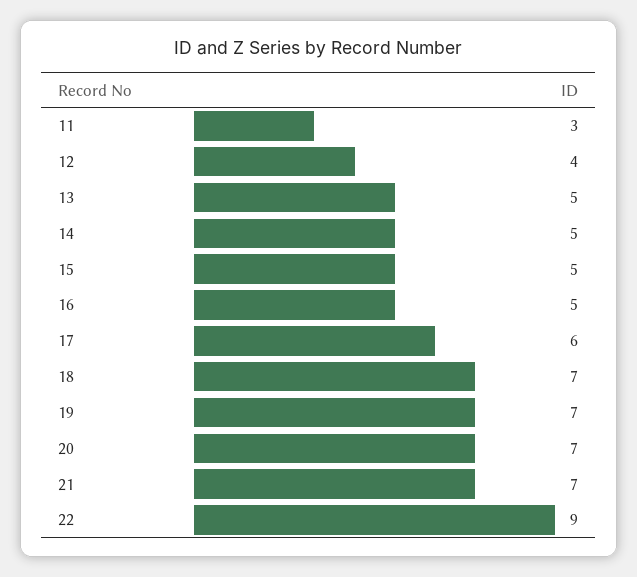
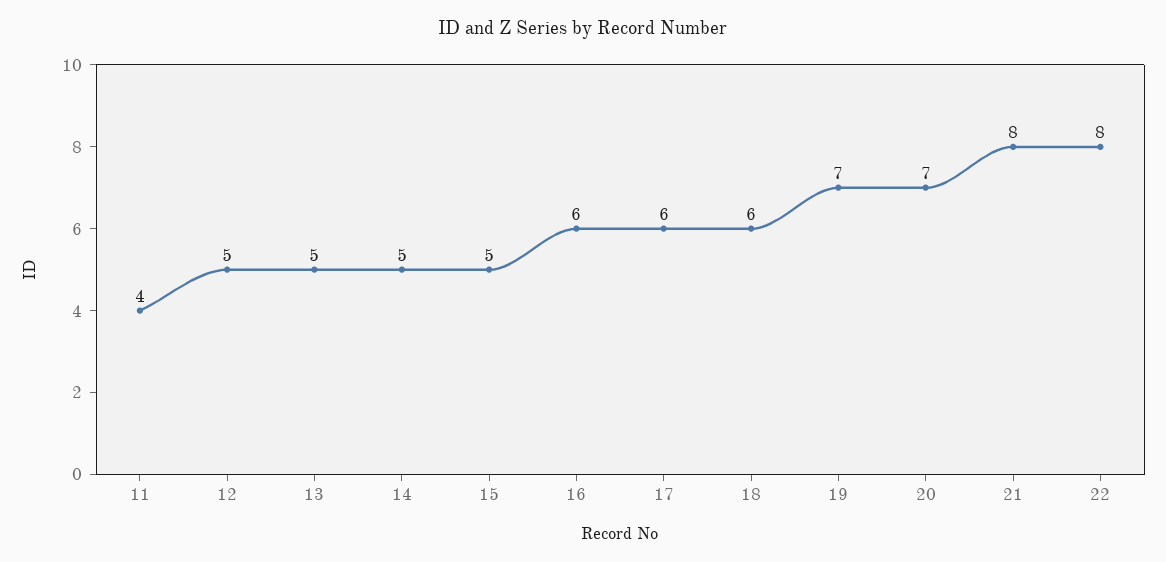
11: 3 -> 4
12: 4 -> 5
16: 5 -> 6
18: 7 -> 6
21: 7 -> 8
22: 9 -> 8

